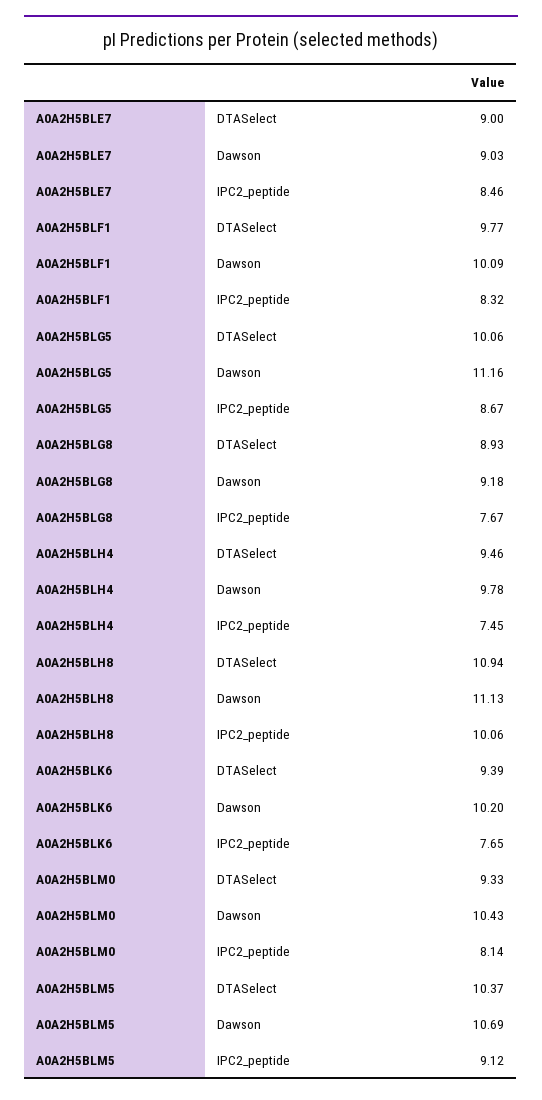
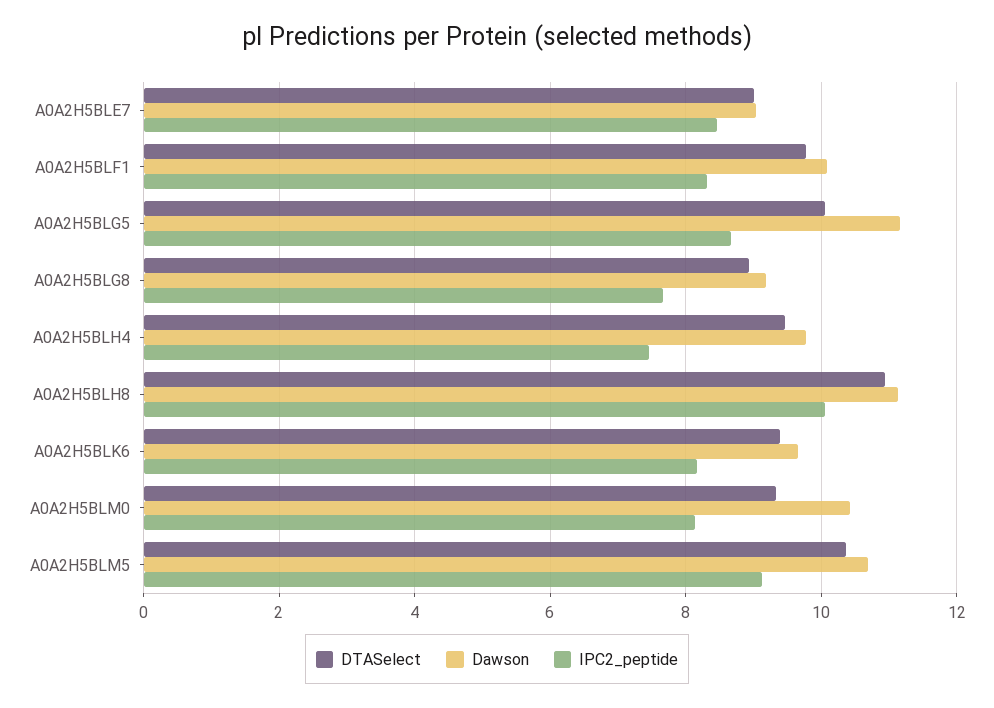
Dawson, A0A2H5BLK6: 10.2 -> 9.6
IPC2_peptide, A0A2H5BLK6: 7.65 -> 8.2

